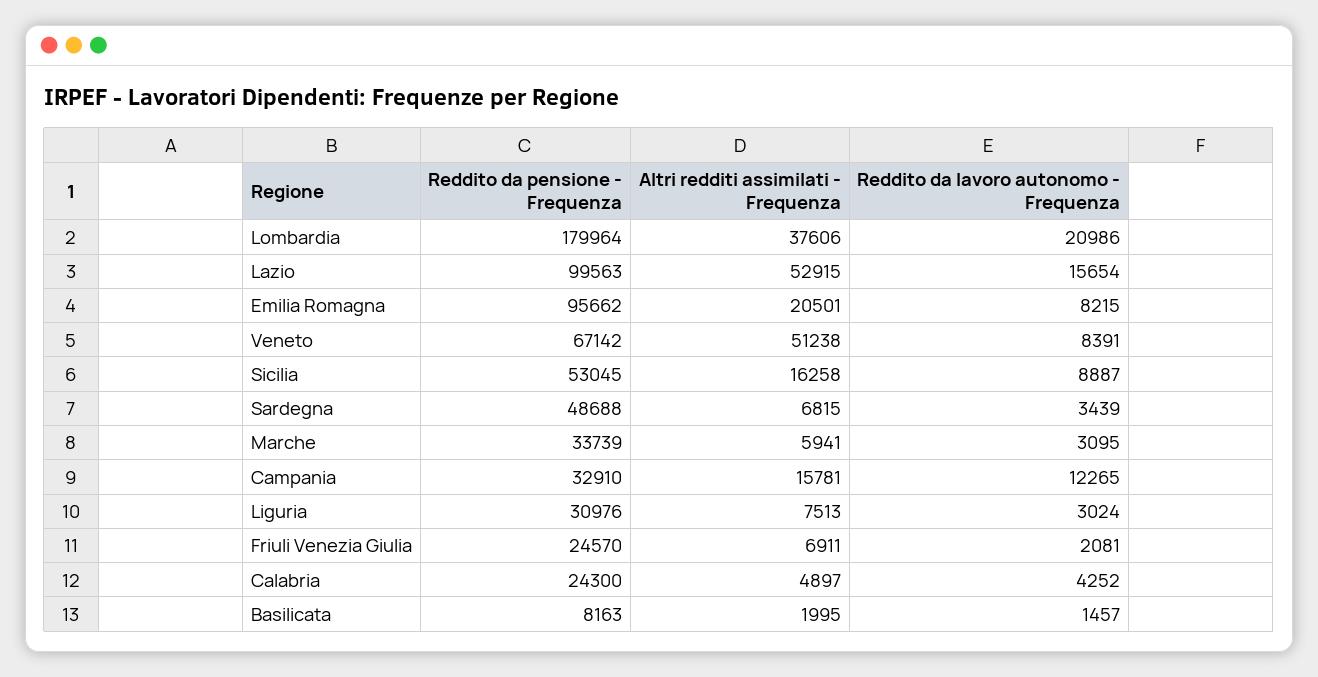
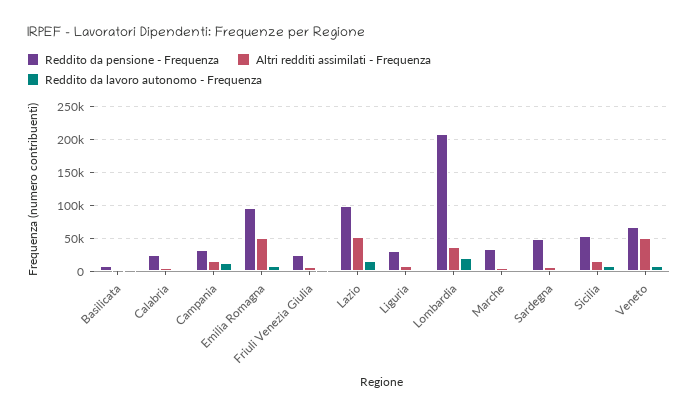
Reddito da pensione - Frequenza, Lombardia: 179964 -> 210000
Altri redditi assimilati - Frequenza, Emilia Romagna: 20501 -> 50000

